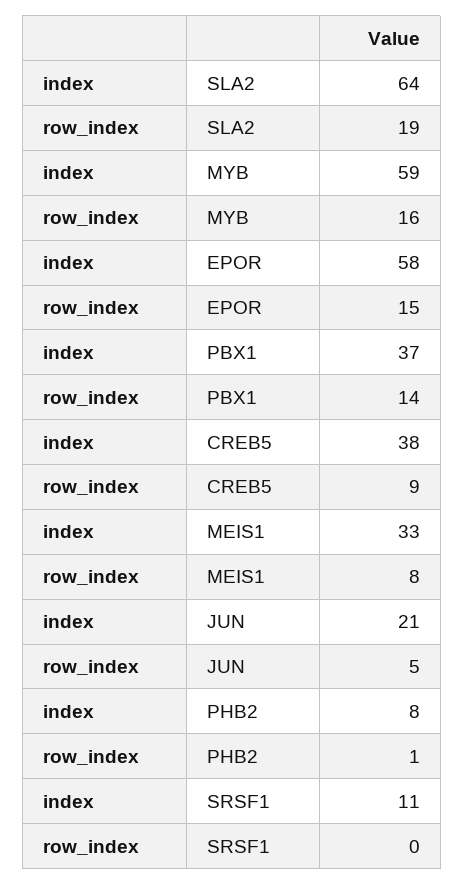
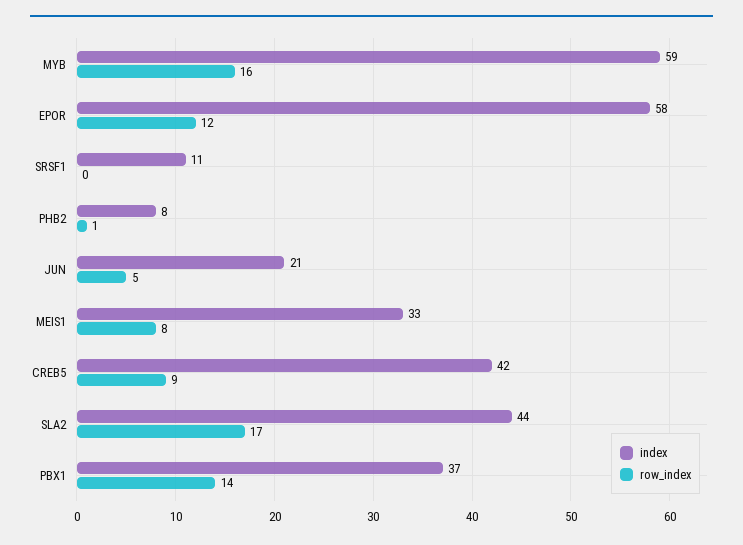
index, SLA2: 64 -> 44
row_index, SLA2: 19 -> 17
row_index, EPOR: 15 -> 12
index, CREB5: 38 -> 42

